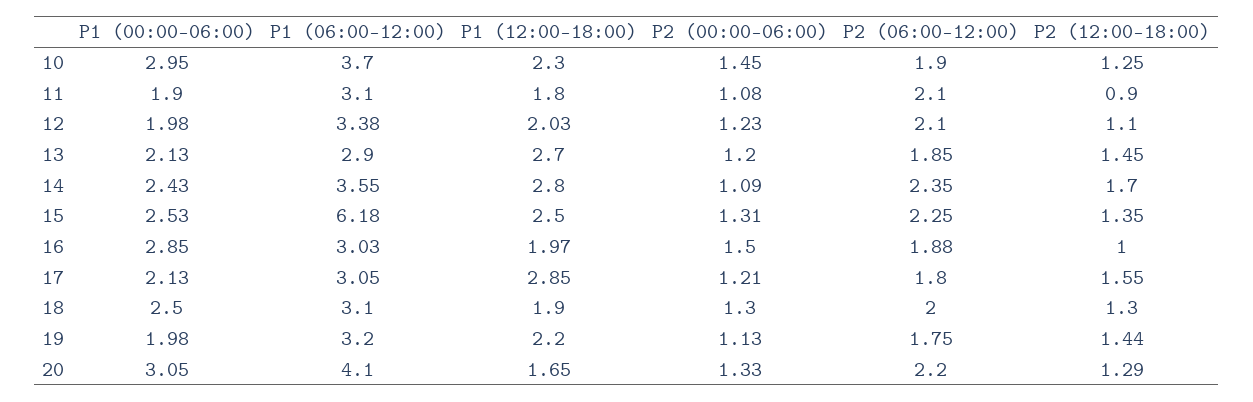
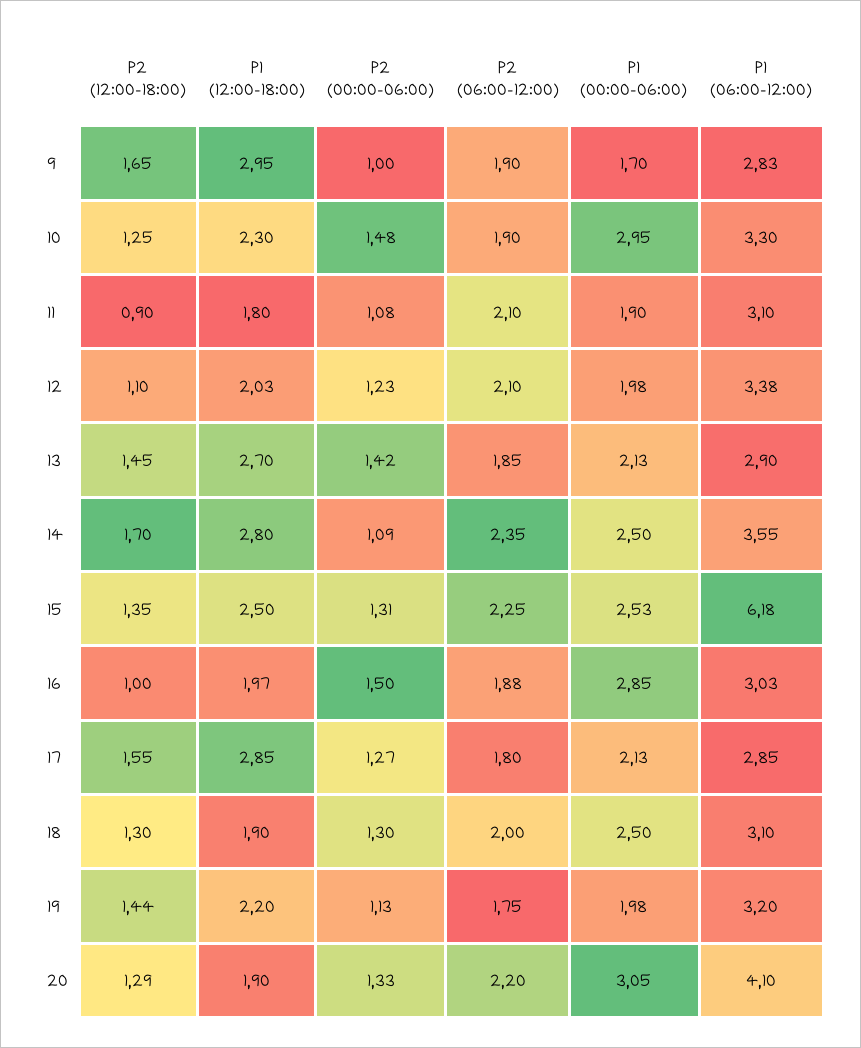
P1 (06:00-12:00), 10: 3.7 -> 3.3
P2 (00:00-06:00), 10: 1.45 -> 1.48
P2 (00:00-06:00), 13: 1.2 -> 1.42
P1 (00:00-06:00), 14: 2.43 -> 2.5
P1 (06:00-12:00), 17: 3.05 -> 2.85
P2 (00:00-06:00), 17: 1.21 -> 1.27
P1 (12:00-18:00), 20: 1.65 -> 1.9
P2 (12:00-18:00), 9: none -> 1.65
P1 (12:00-18:00), 9: none -> 2.95
P2 (00:00-06:00), 9: none -> 1
P2 (06:00-12:00), 9: none -> 1.9
P1 (00:00-06:00), 9: none -> 1.7
P1 (06:00-12:00), 9: none -> 2.83

